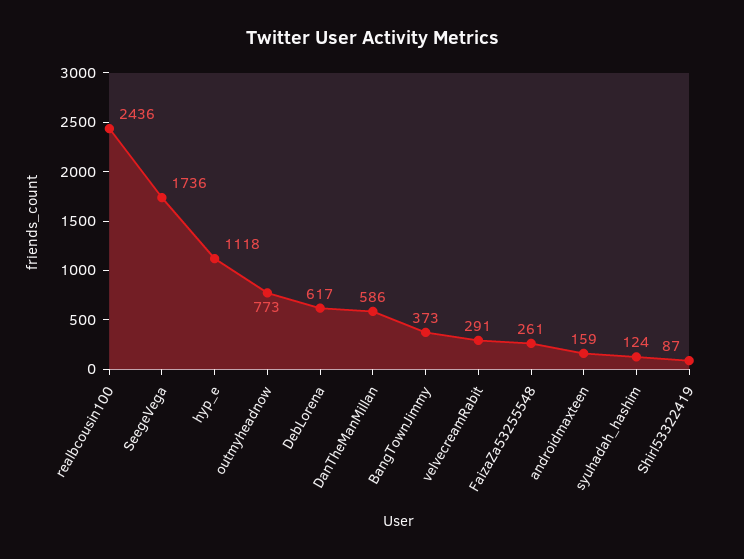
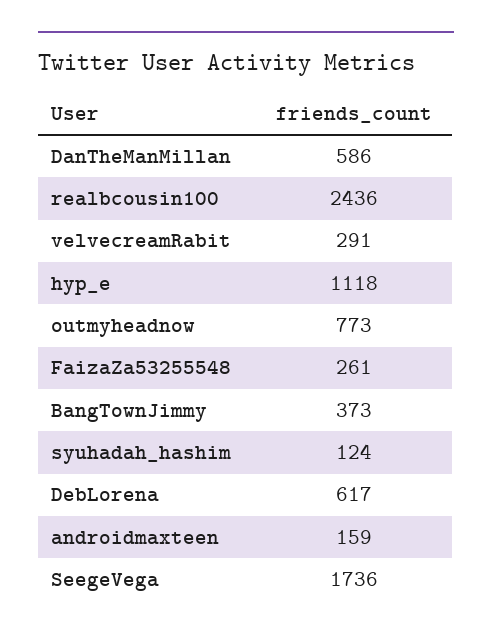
Shirl53322419: 87 -> none

